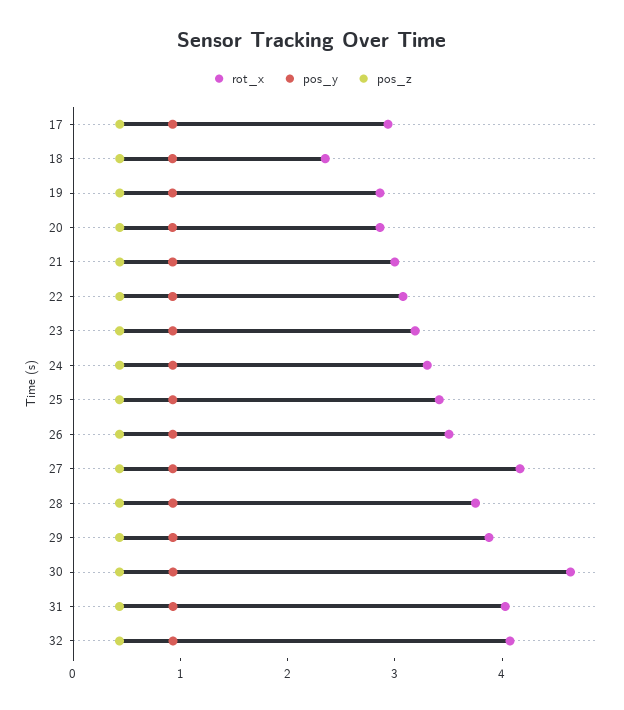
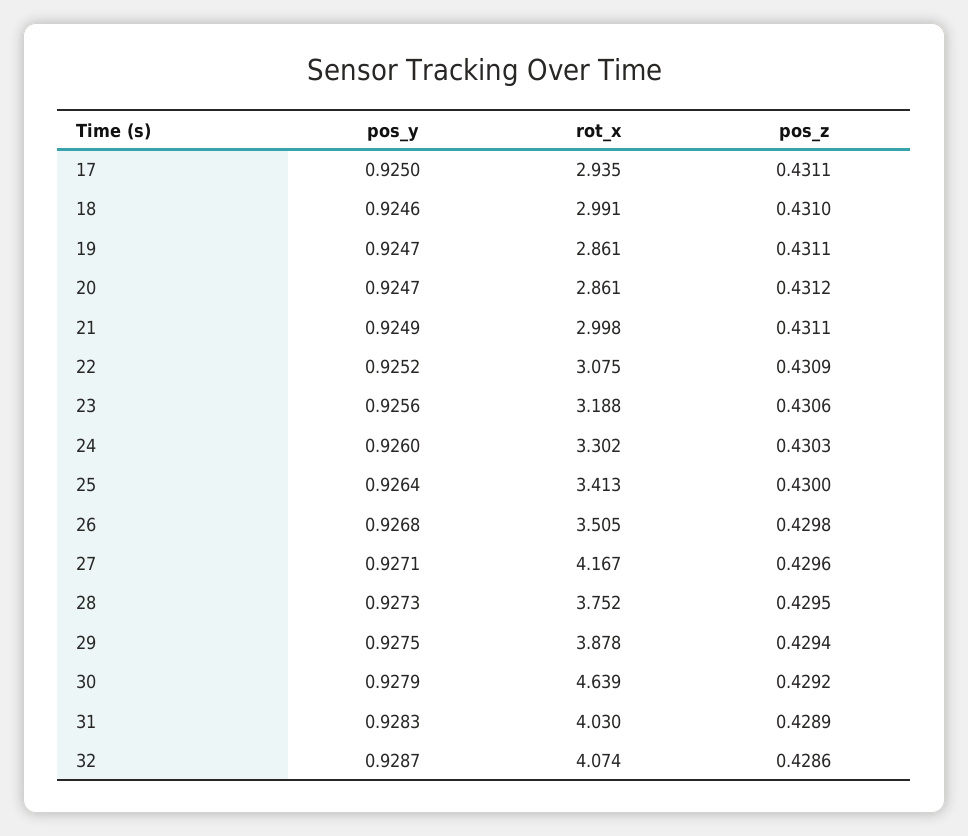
rot_x, 18: 2.4 -> 2.991

